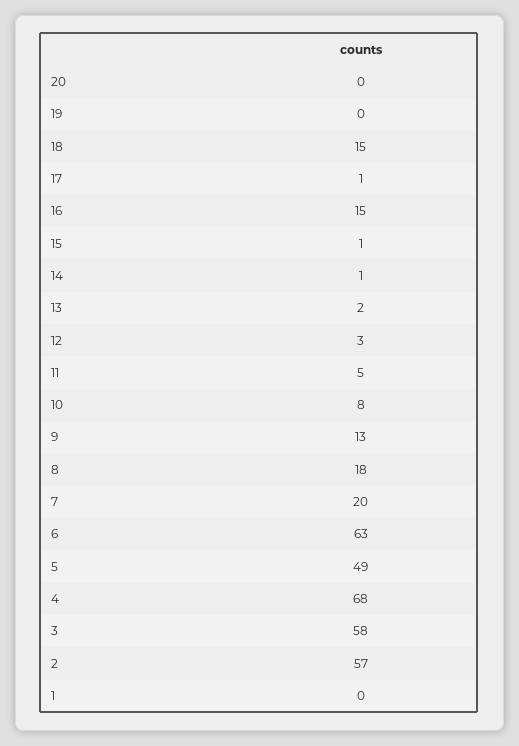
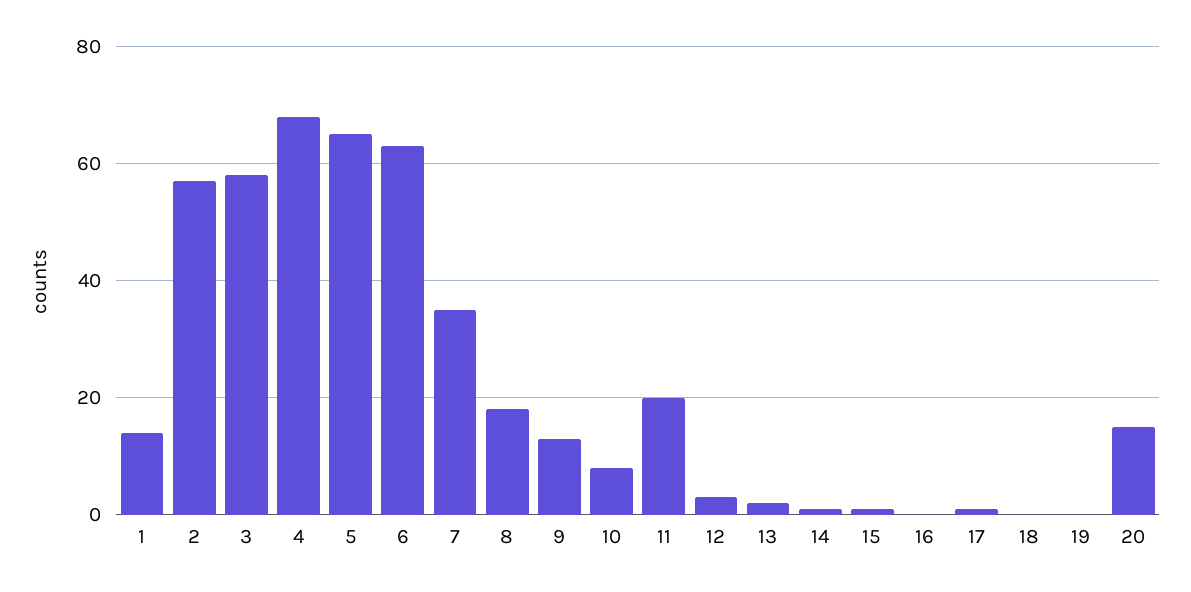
20: 0 -> 15
18: 15 -> 0
16: 15 -> 0
11: 5 -> 20
7: 20 -> 35
5: 49 -> 65
1: 0 -> 15

